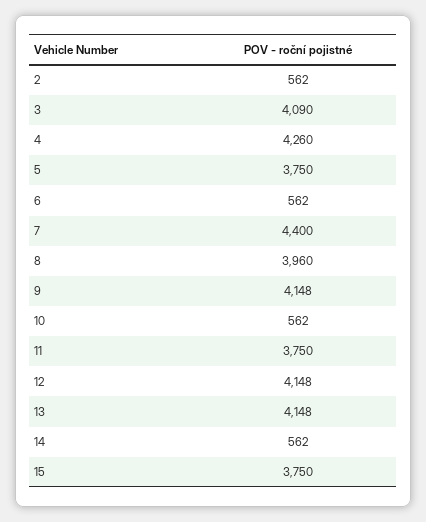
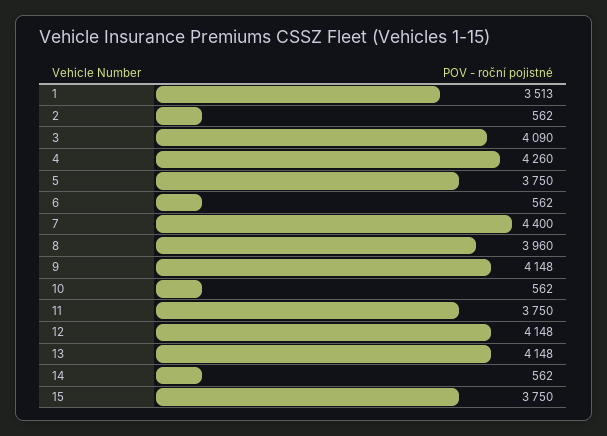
1: none -> 3513

